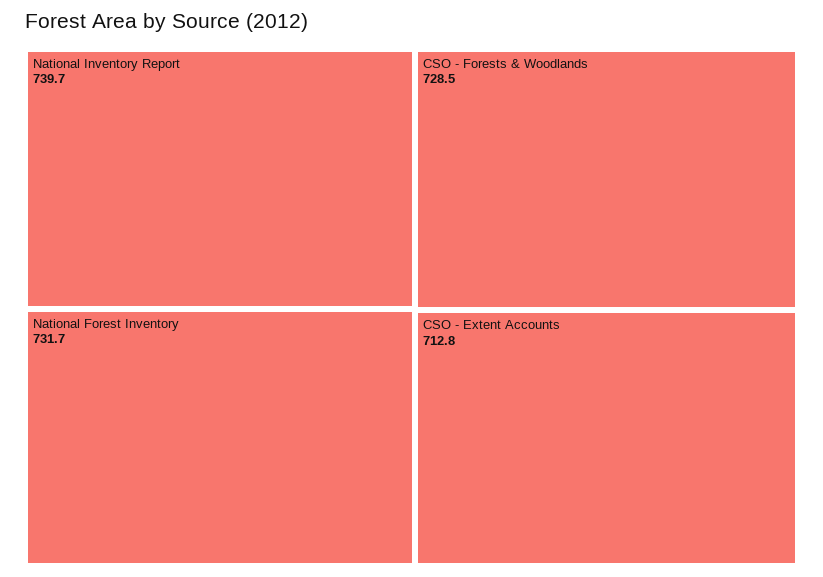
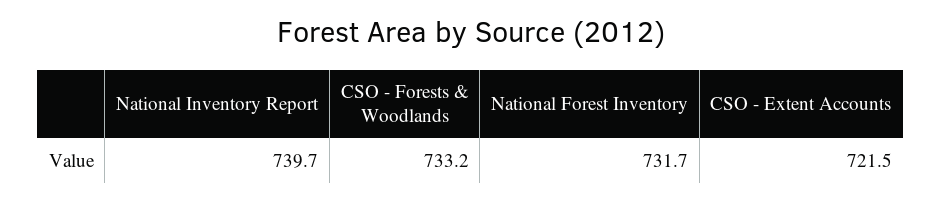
CSO - Forests & Woodlands: 728.5 -> 733.2
CSO - Extent Accounts: 712.8 -> 721.5

